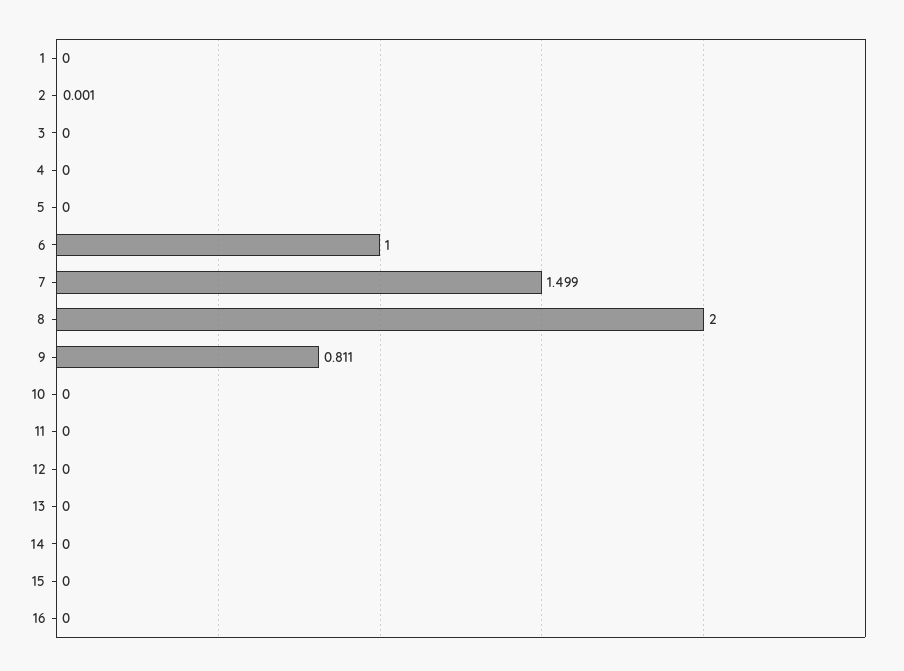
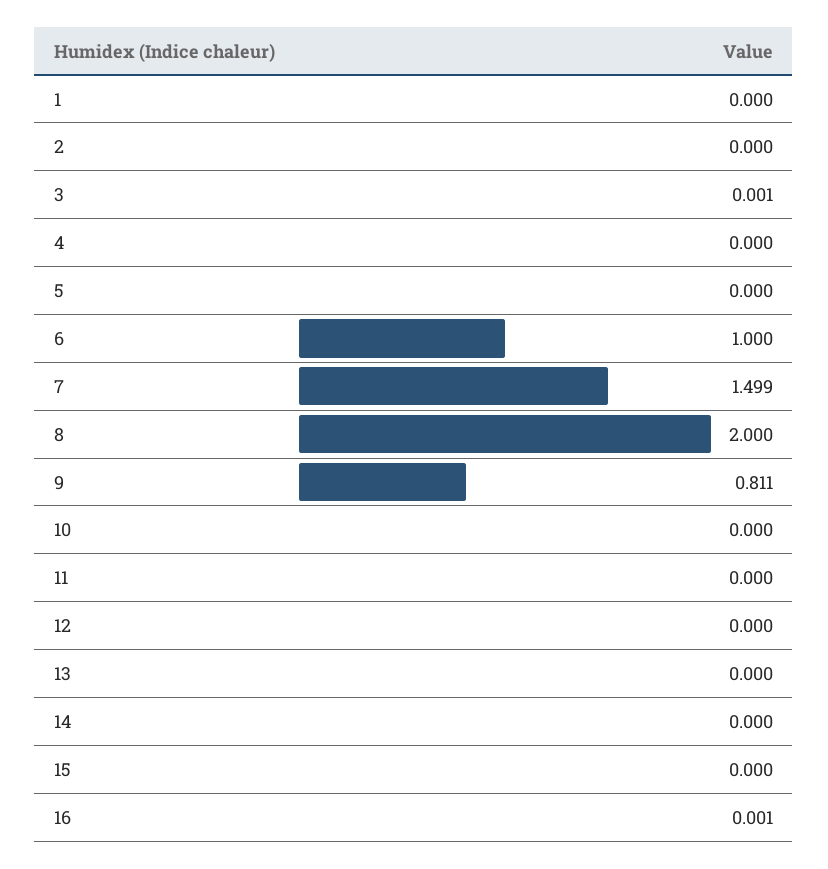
2: 0.001 -> 0
3: 0 -> 0.001
16: 0 -> 0.001

